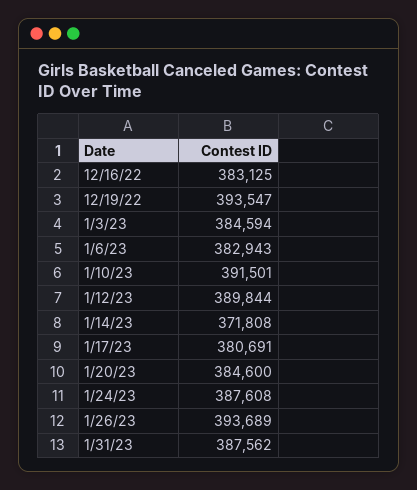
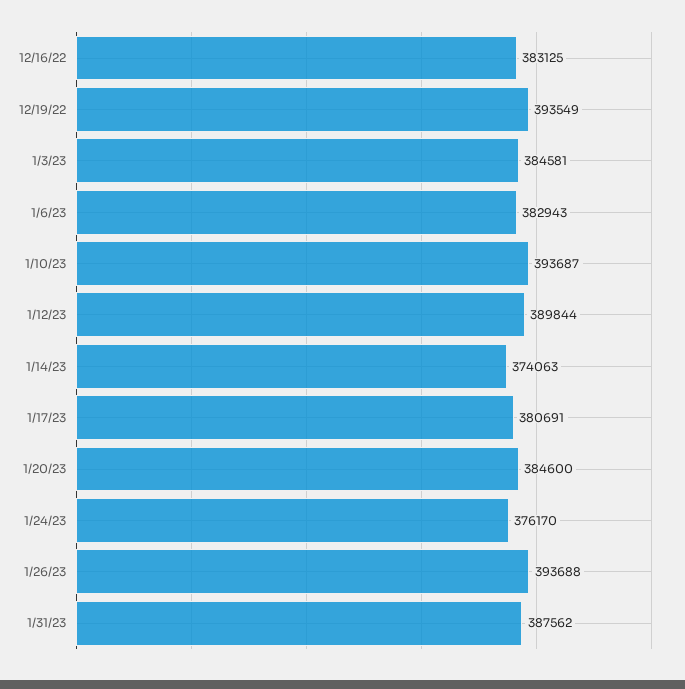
12/19/22: 393547 -> 393549
1/3/23: 384594 -> 384581
1/10/23: 391501 -> 393687
1/14/23: 371808 -> 374063
1/24/23: 387608 -> 376170
1/26/23: 393689 -> 393688

